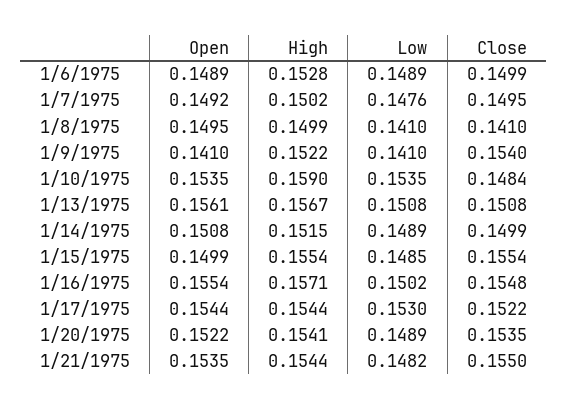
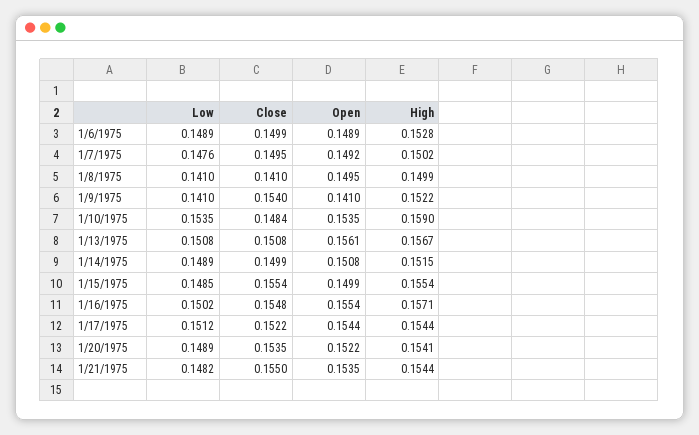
Low, 1/17/1975: 0.153 -> 0.1512

